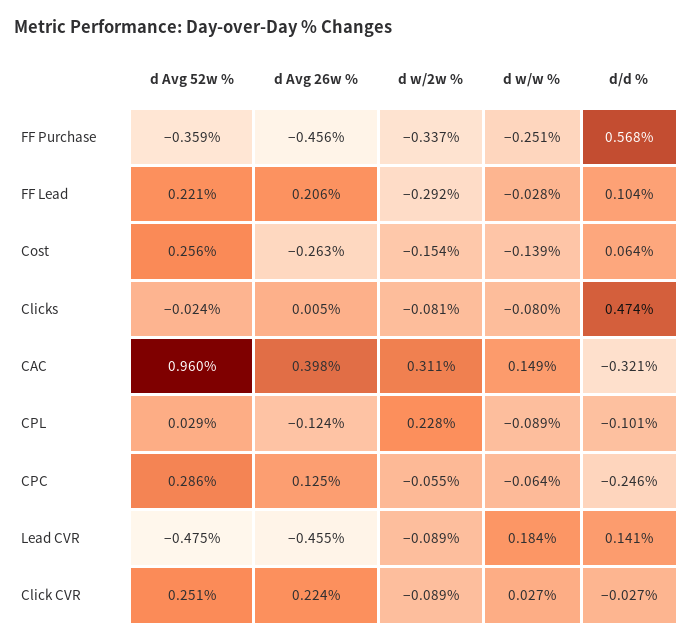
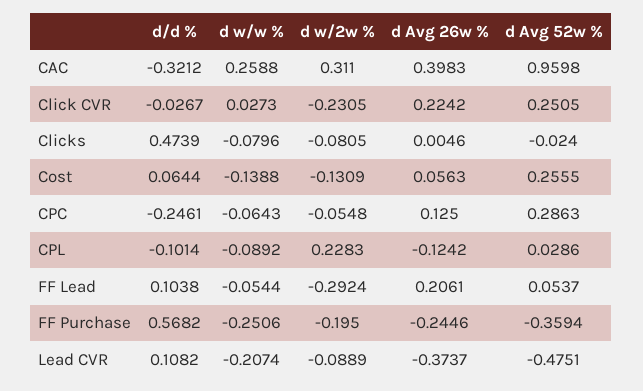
d Avg 26w %, FF Purchase: -0.456 -> -0.2446
d w/2w %, FF Purchase: -0.337 -> -0.195
d Avg 52w %, FF Lead: 0.221 -> 0.0537
d w/w %, FF Lead: -0.028 -> -0.0544
d Avg 26w %, Cost: -0.263 -> 0.0563
d w/2w %, Cost: -0.154 -> -0.1309
d w/w %, CAC: 0.149 -> 0.2588
d Avg 26w %, Lead CVR: -0.455 -> -0.3737
d w/w %, Lead CVR: 0.184 -> -0.2074
d/d %, Lead CVR: 0.141 -> 0.1082
d w/2w %, Click CVR: -0.089 -> -0.2305

